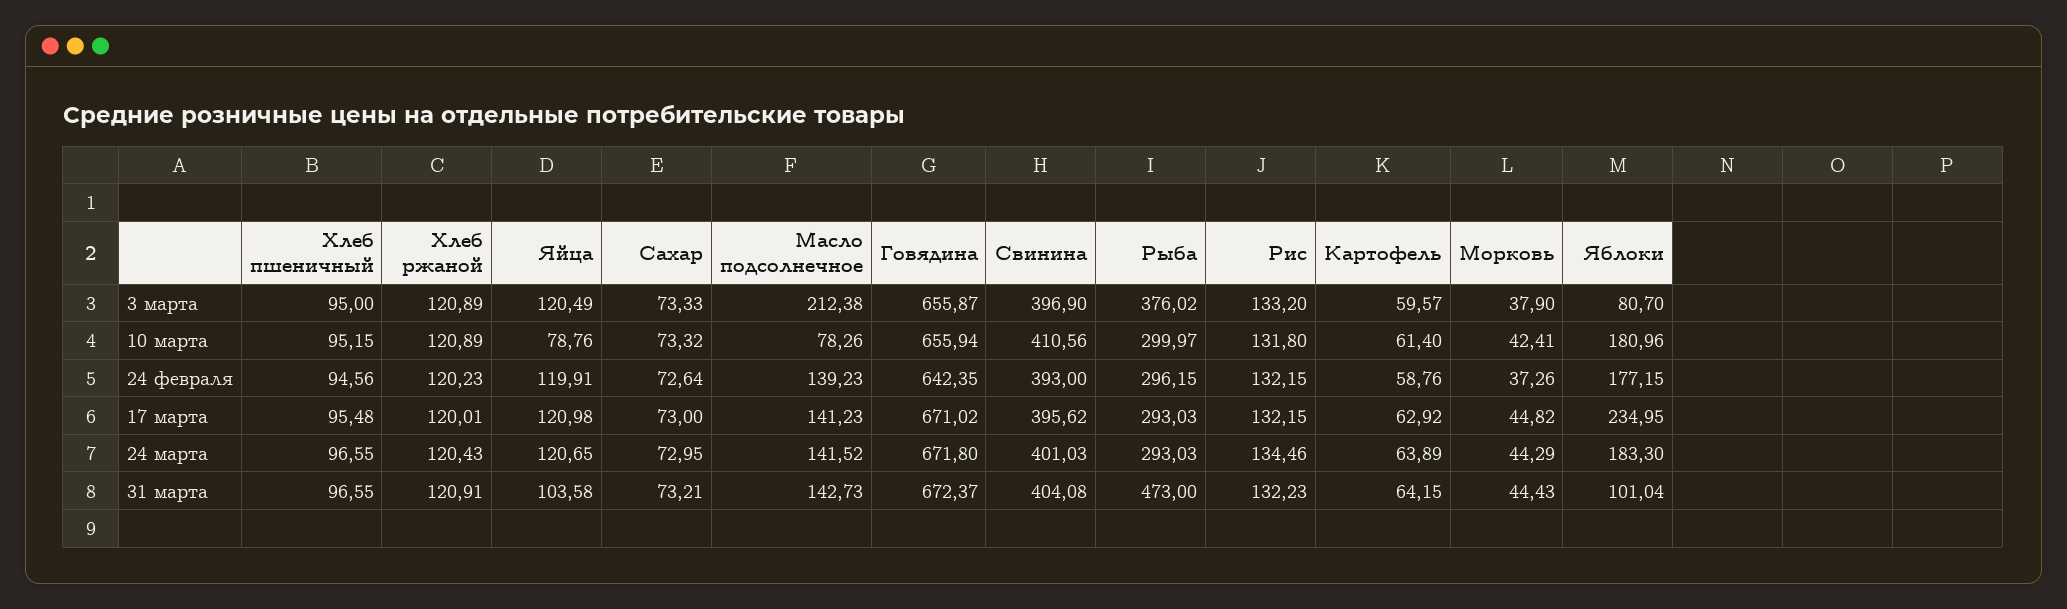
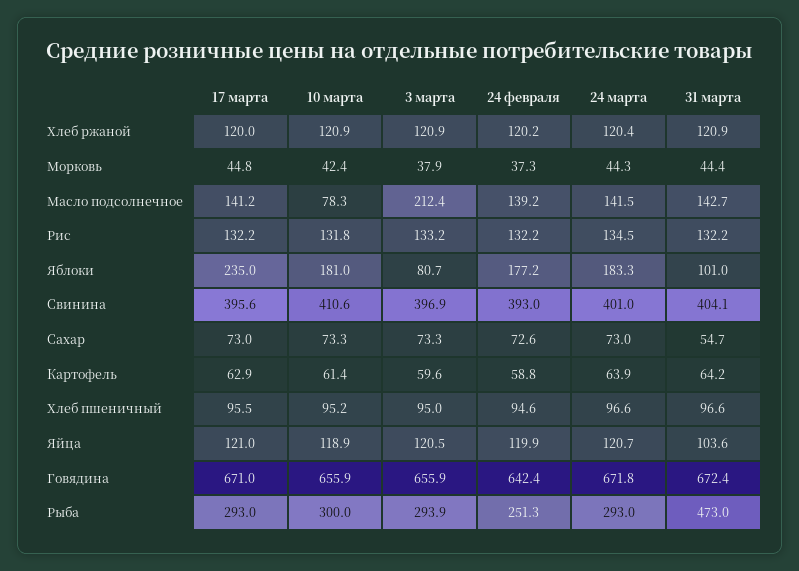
Рыба, 3 марта: 376.02 -> 293.9
Яйца, 10 марта: 78.76 -> 118.9
Рыба, 24 февраля: 296.15 -> 251.3
Сахар, 31 марта: 73.21 -> 54.7

